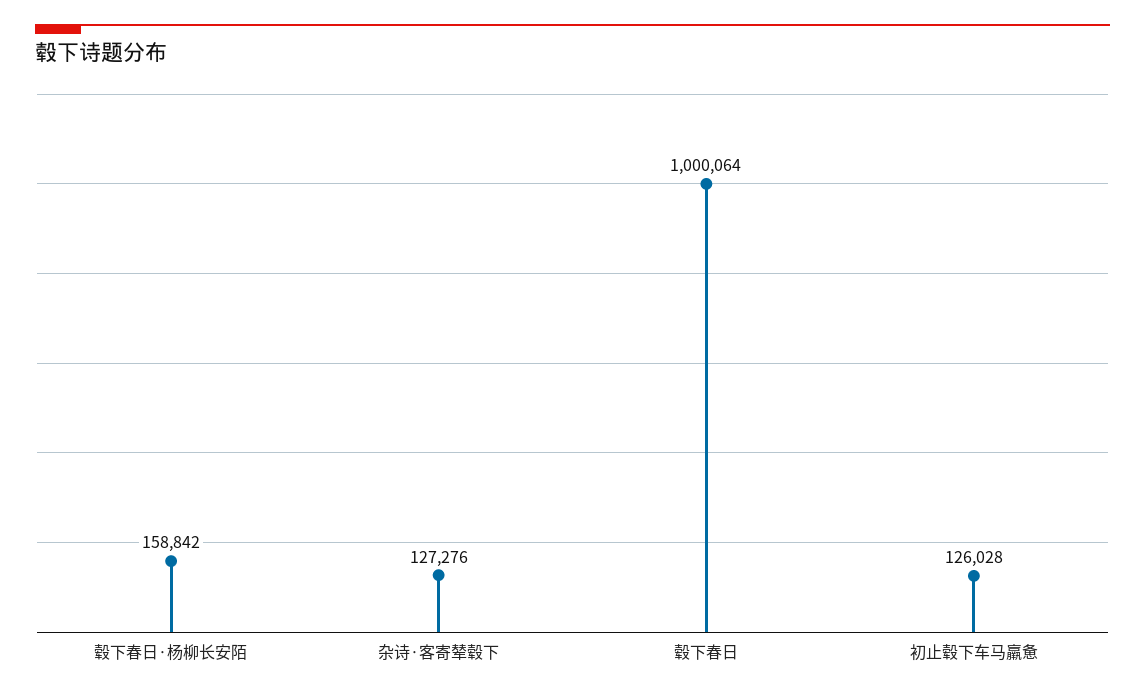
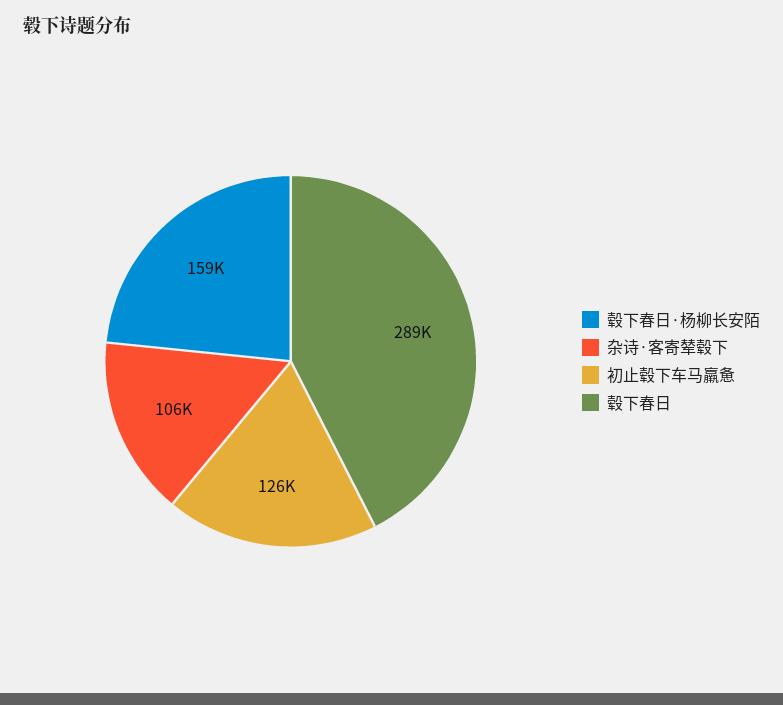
杂诗·客寄辇毂下: 127276 -> 106000
毂下春日: 1000064 -> 289000

